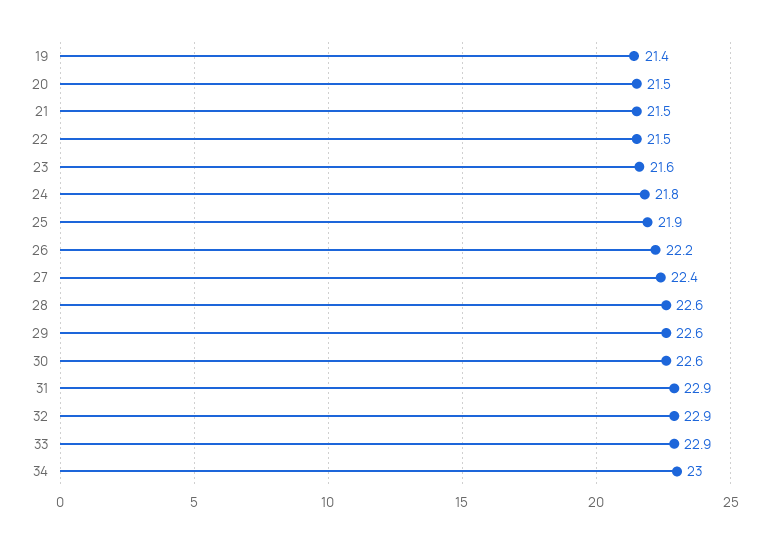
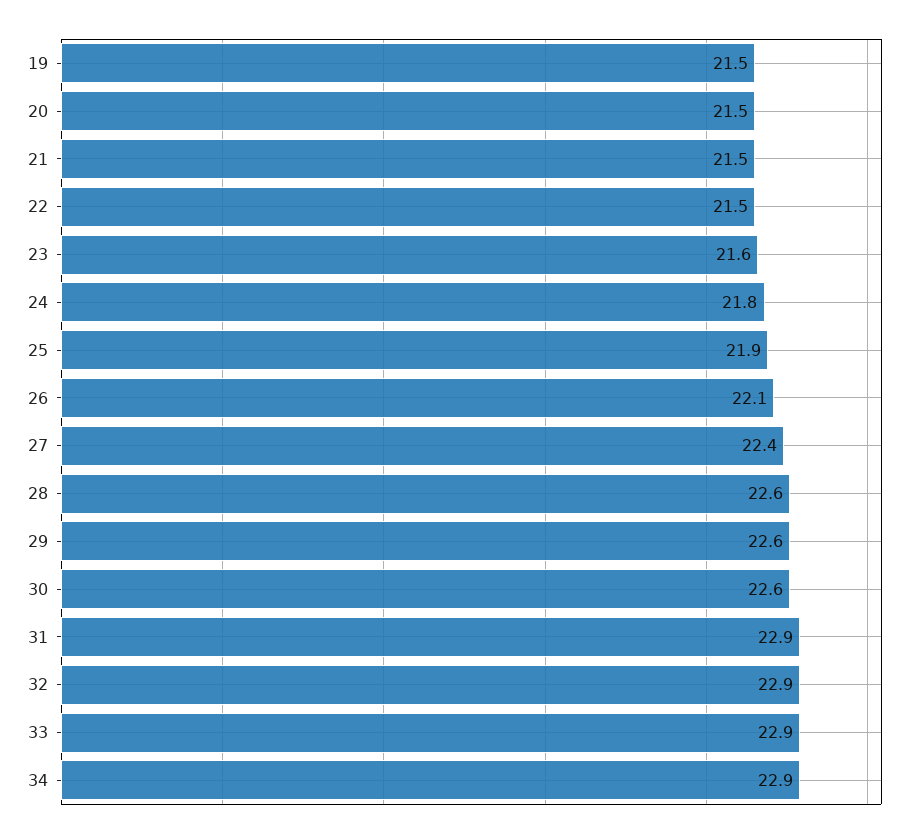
19: 21.4 -> 21.5
26: 22.2 -> 22.1
34: 23 -> 22.9

